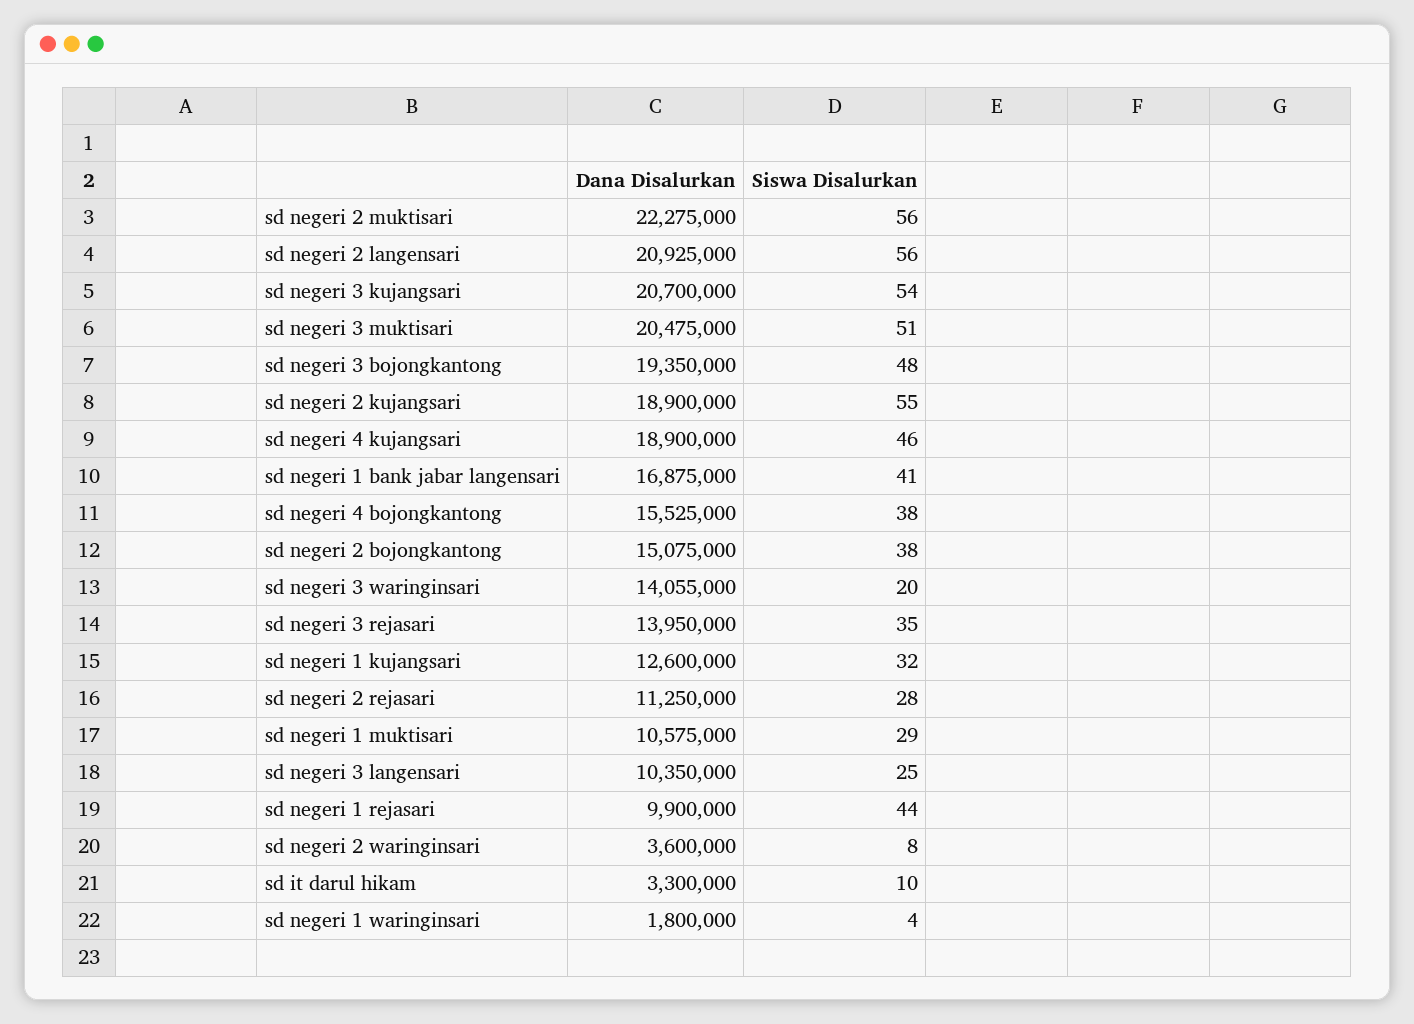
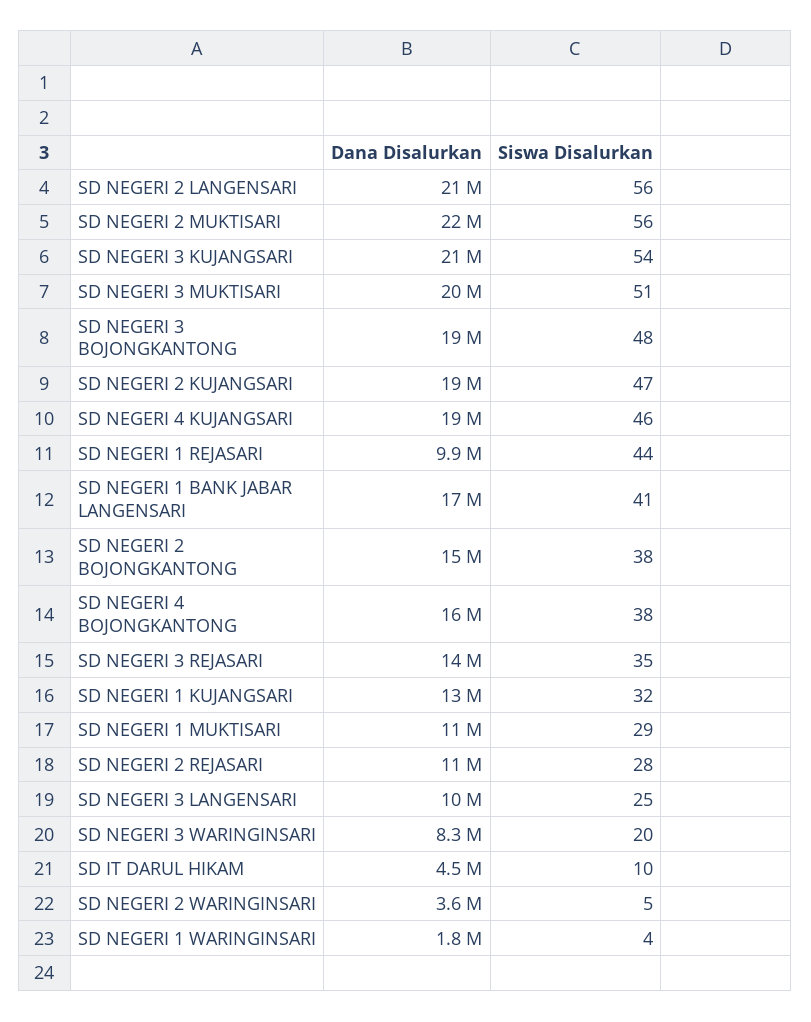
Siswa Disalurkan, sd negeri 2 kujangsari: 55 -> 47
Dana Disalurkan, sd negeri 3 waringinsari: 14055000 -> 8300000
Siswa Disalurkan, sd negeri 2 waringinsari: 8 -> 5
Dana Disalurkan, sd it darul hikam: 3300000 -> 4500000

